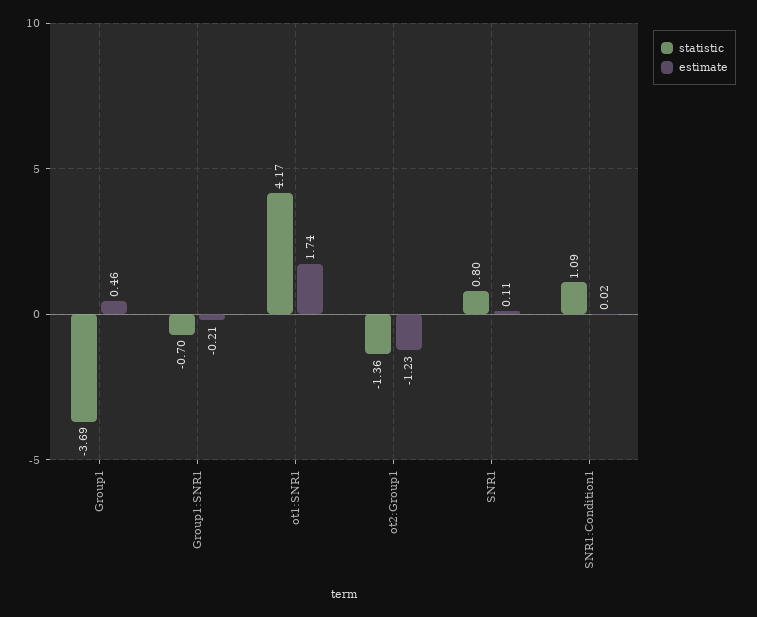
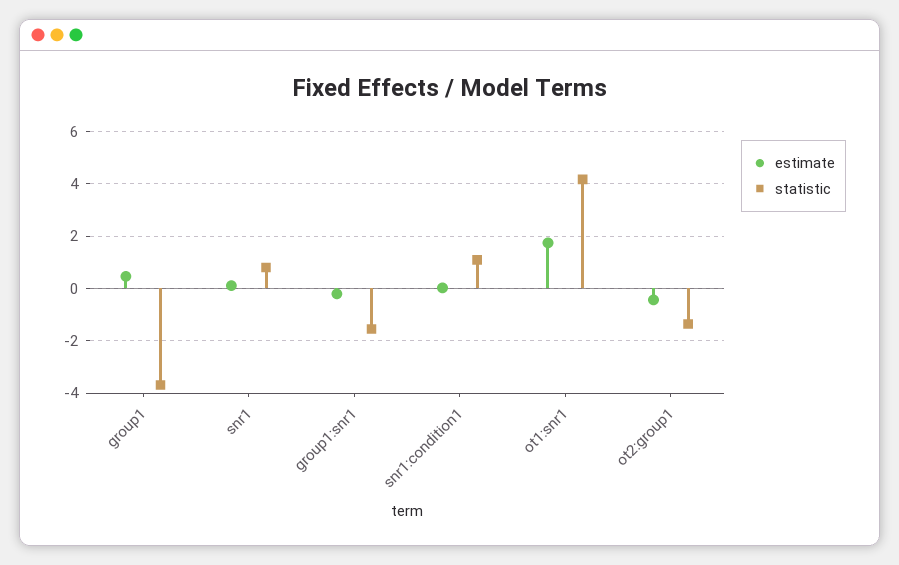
statistic, Group1:SNR1: -0.7 -> -1.5
estimate, ot2:Group1: -1.23 -> -0.5

